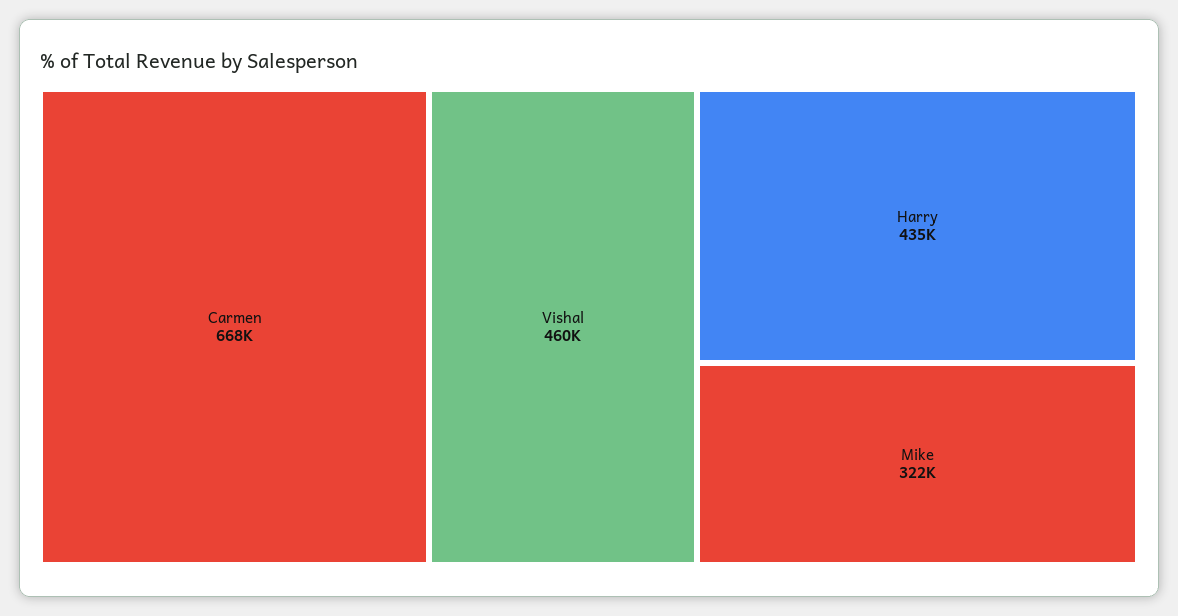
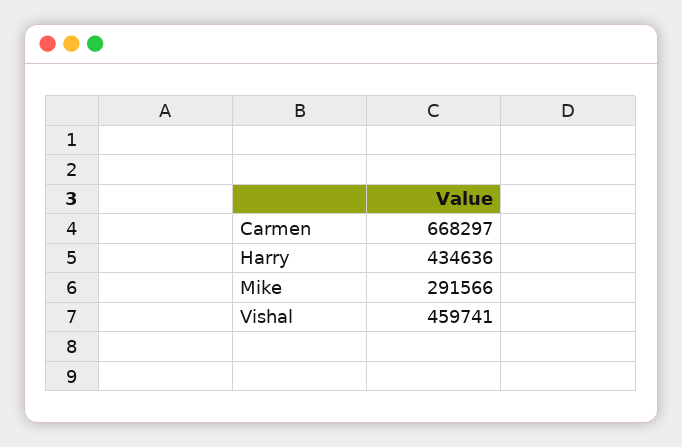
Mike: 322000 -> 291566

